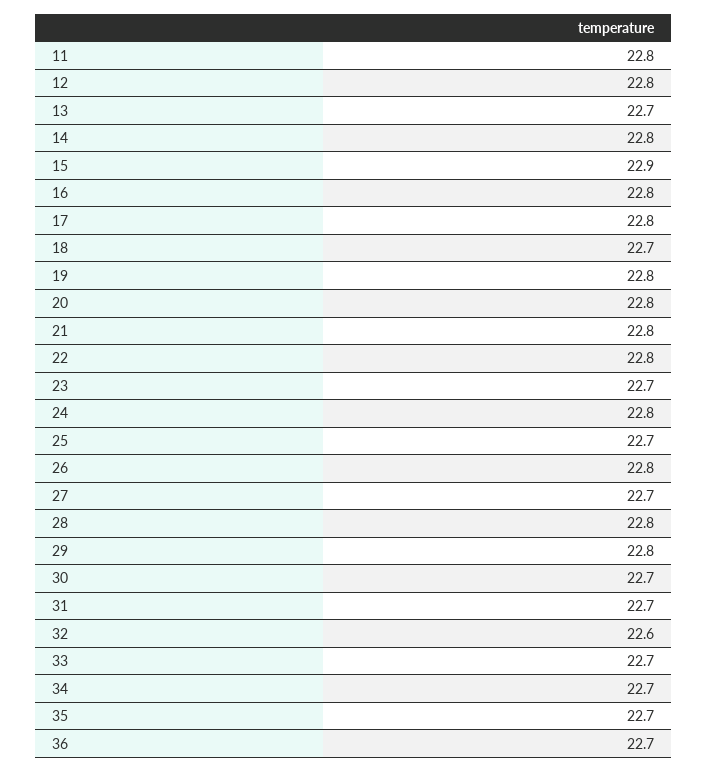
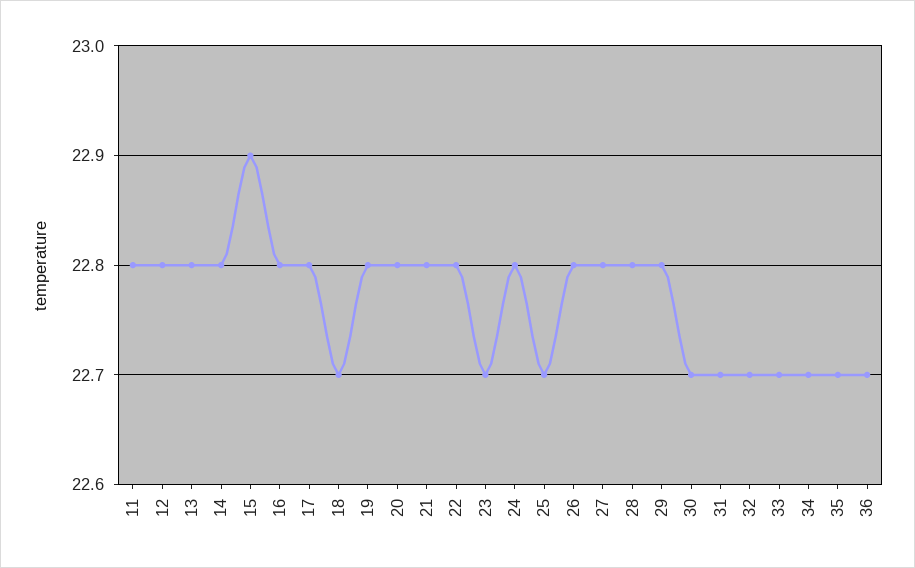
13: 22.7 -> 22.8
27: 22.7 -> 22.8
32: 22.6 -> 22.7

